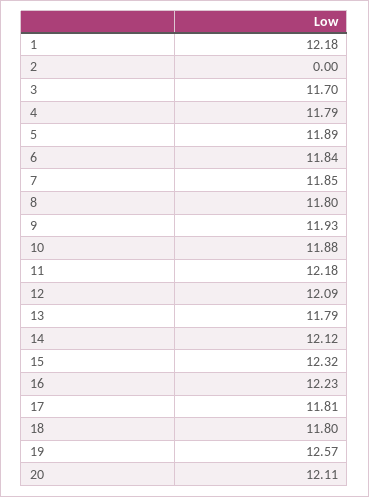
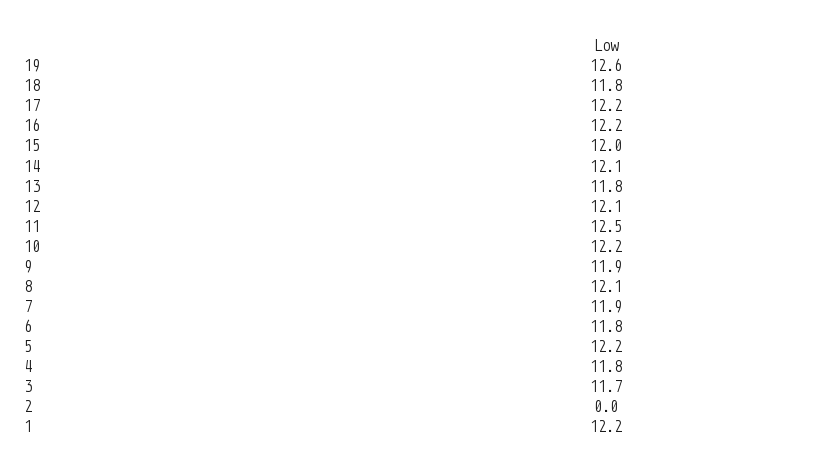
5: 11.89 -> 12.2
8: 11.8 -> 12.1
10: 11.88 -> 12.2
11: 12.18 -> 12.5
15: 12.32 -> 12
17: 11.81 -> 12.2
20: 12.11 -> none

